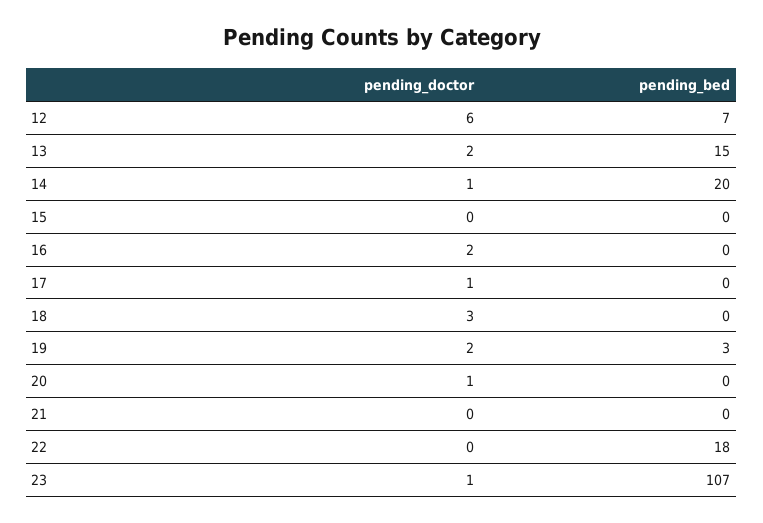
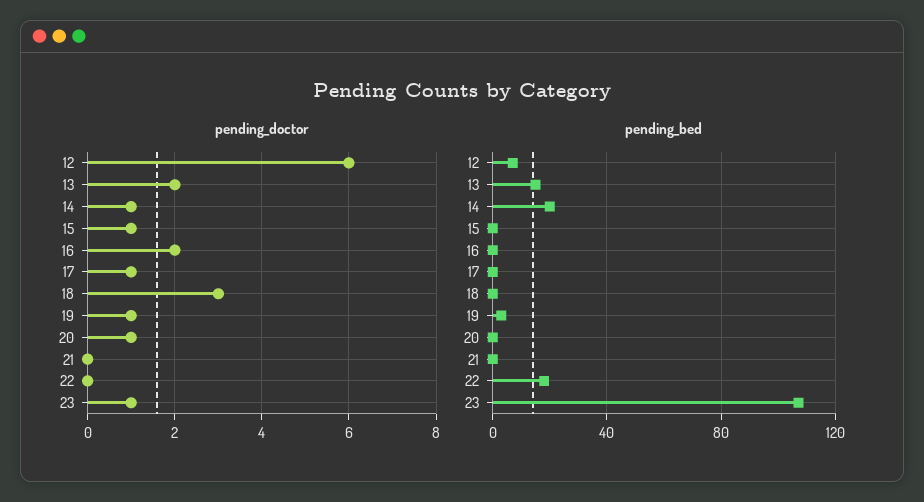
pending_doctor, 15: 0 -> 1
pending_doctor, 19: 2 -> 1

